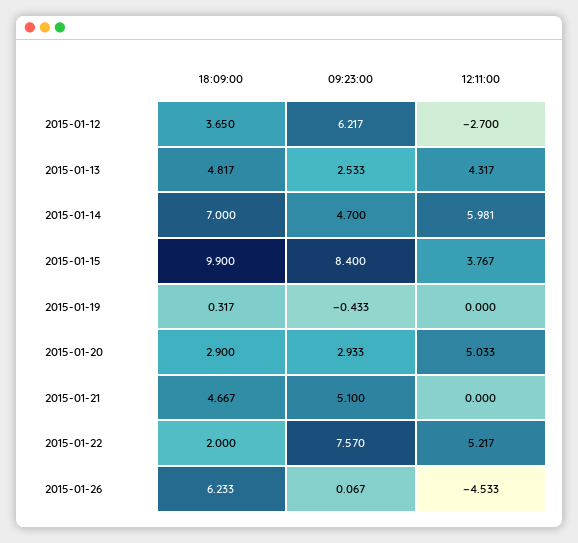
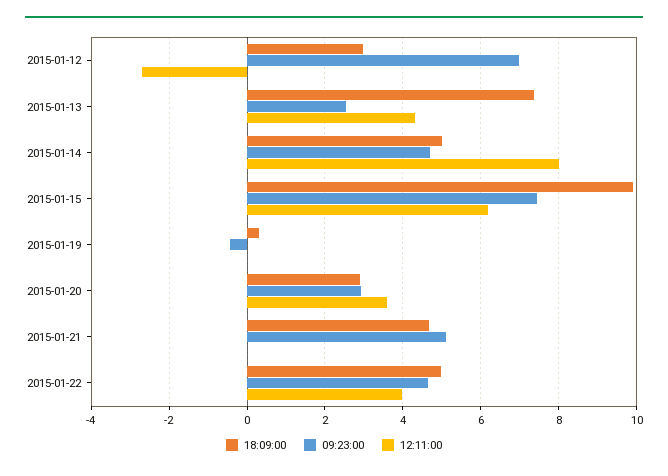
18:09:00, 2015-01-12: 3.65 -> 3
09:23:00, 2015-01-12: 6.217 -> 7
18:09:00, 2015-01-13: 4.817 -> 7.4
18:09:00, 2015-01-14: 7 -> 5
12:11:00, 2015-01-14: 5.981 -> 8
09:23:00, 2015-01-15: 8.4 -> 7.4
12:11:00, 2015-01-15: 3.767 -> 6.2
12:11:00, 2015-01-20: 5.033 -> 3.6
18:09:00, 2015-01-22: 2 -> 5
09:23:00, 2015-01-22: 7.57 -> 4.6
12:11:00, 2015-01-22: 5.217 -> 4
18:09:00, 2015-01-26: 6.233 -> none
09:23:00, 2015-01-26: 0.067 -> none
12:11:00, 2015-01-26: -4.533 -> none

